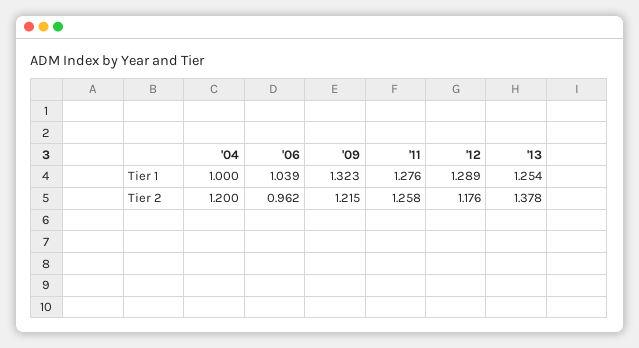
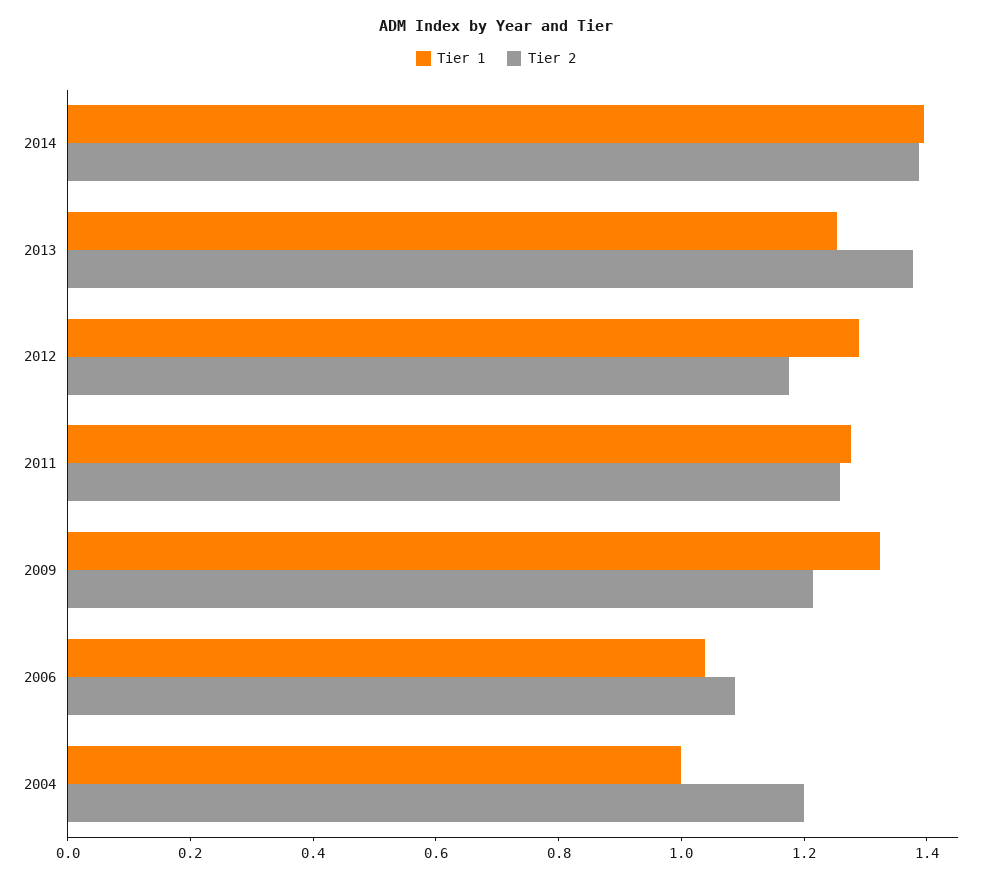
Tier 2, '06: 0.962 -> 1.1
Tier 1, 2014: none -> 1.4
Tier 2, 2014: none -> 1.4

